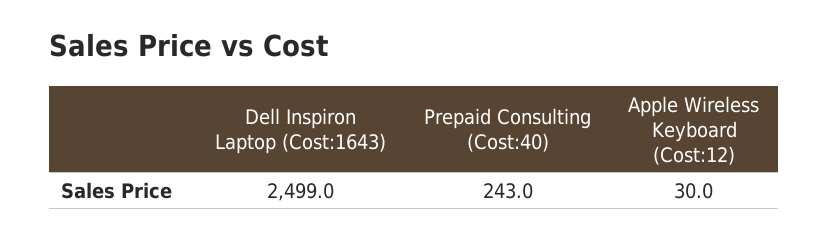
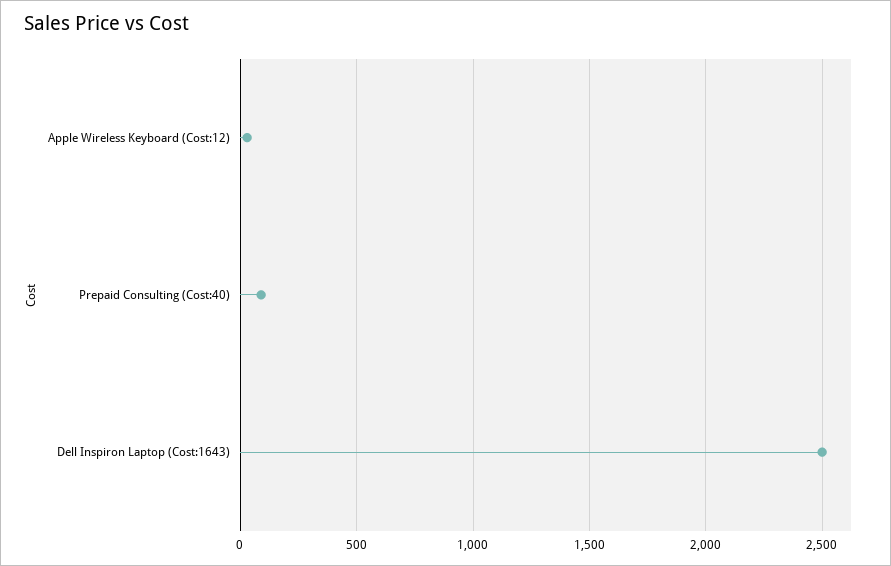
Prepaid Consulting (Cost:40): 243 -> 100

